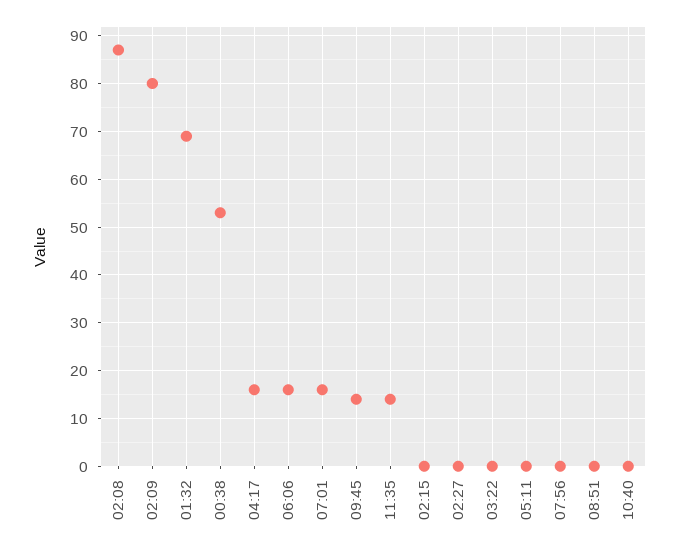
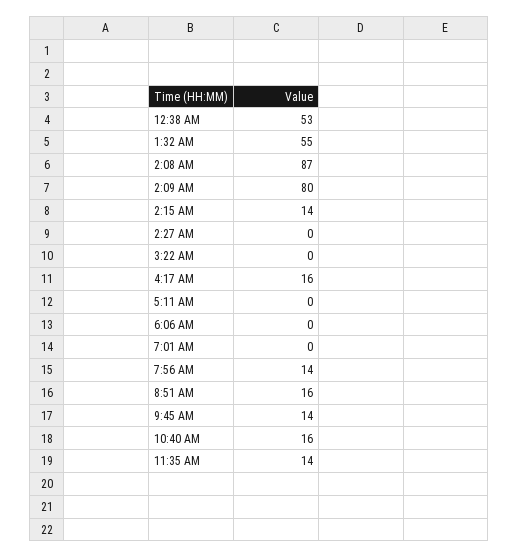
01:32: 70 -> 55
06:06: 15 -> 0
07:01: 15 -> 0
02:15: 0 -> 14
07:56: 0 -> 14
08:51: 0 -> 16
10:40: 0 -> 16

